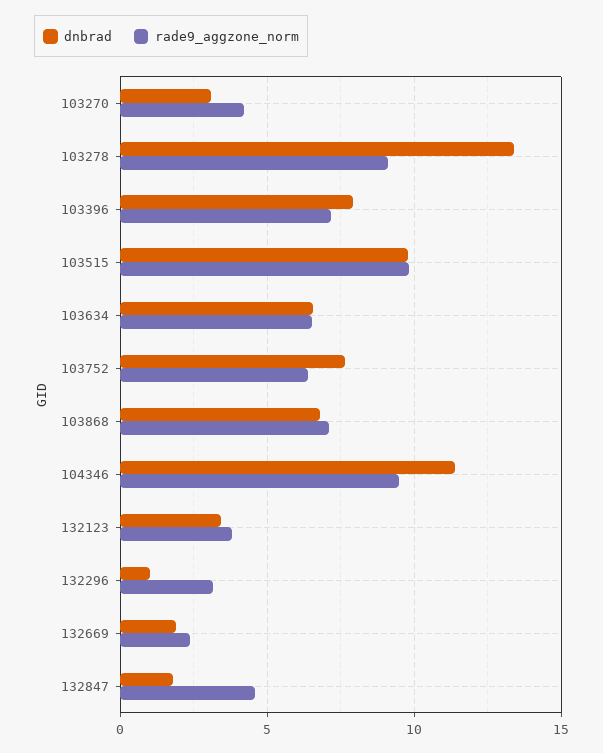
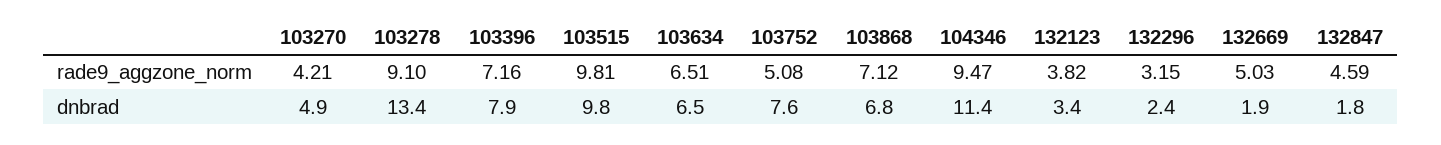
dnbrad, 103270: 3 -> 4.9
rade9_aggzone_norm, 103752: 6.5 -> 5.08
dnbrad, 132296: 1 -> 2.4
rade9_aggzone_norm, 132669: 2.5 -> 5.03

